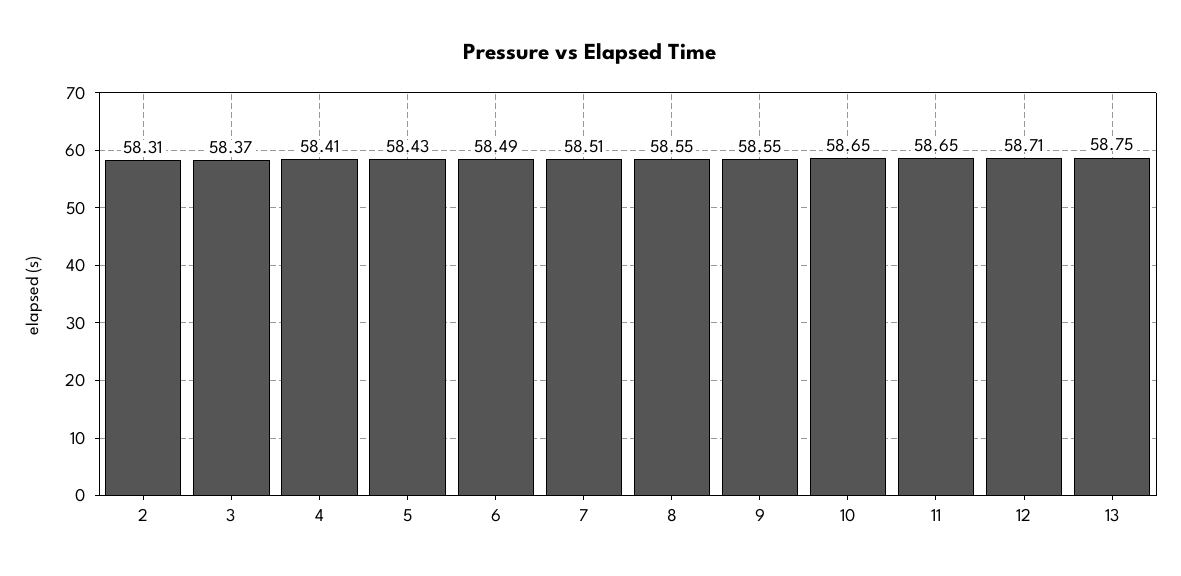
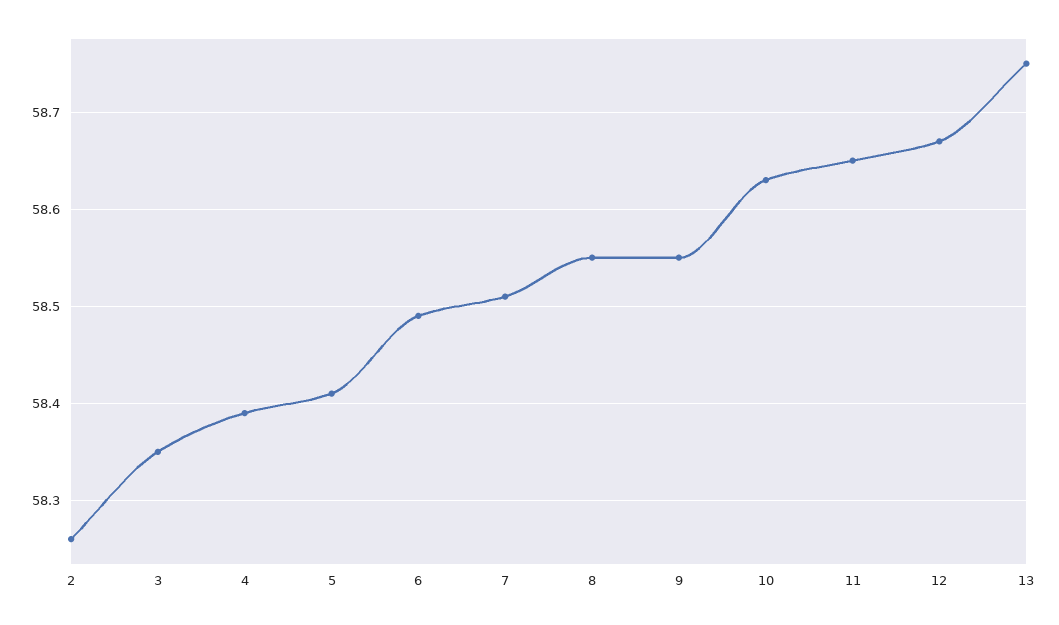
2: 58.31 -> 58.26
3: 58.37 -> 58.35
4: 58.41 -> 58.39
5: 58.43 -> 58.41
10: 58.65 -> 58.63
12: 58.71 -> 58.67

